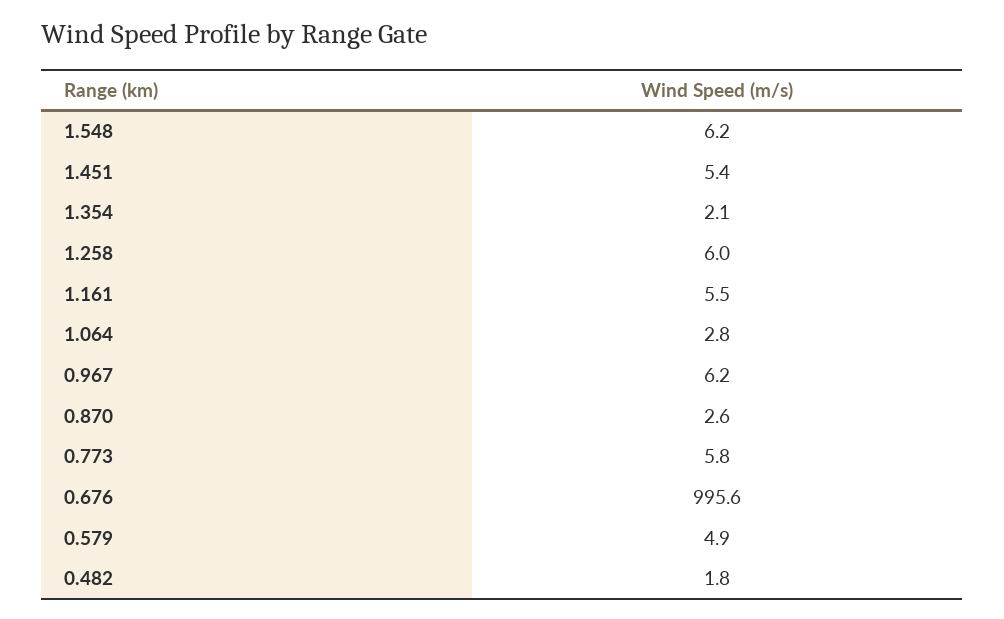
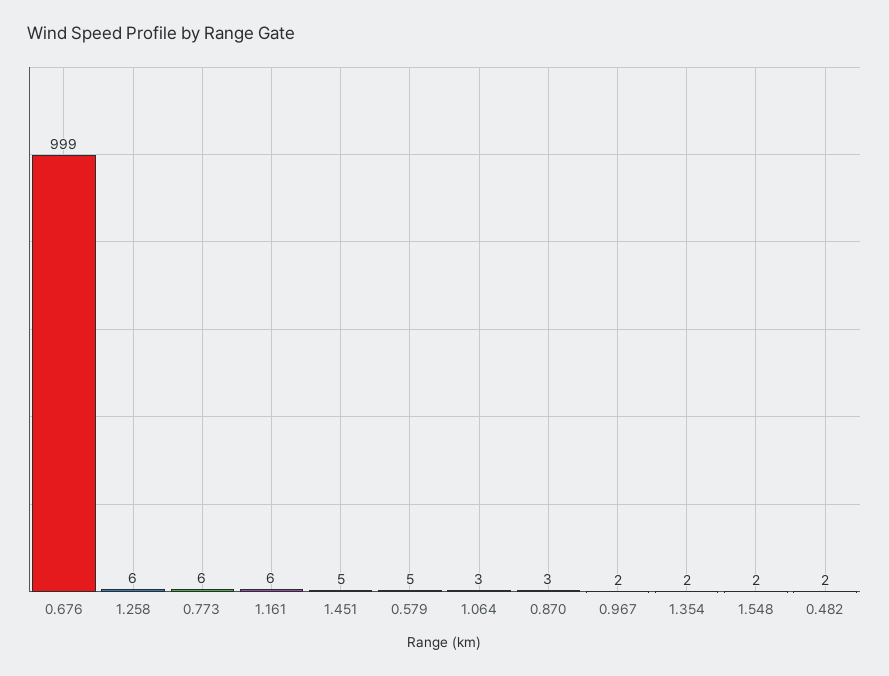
1.548: 6.2 -> 2
0.967: 6.2 -> 2
0.676: 995.6 -> 999

